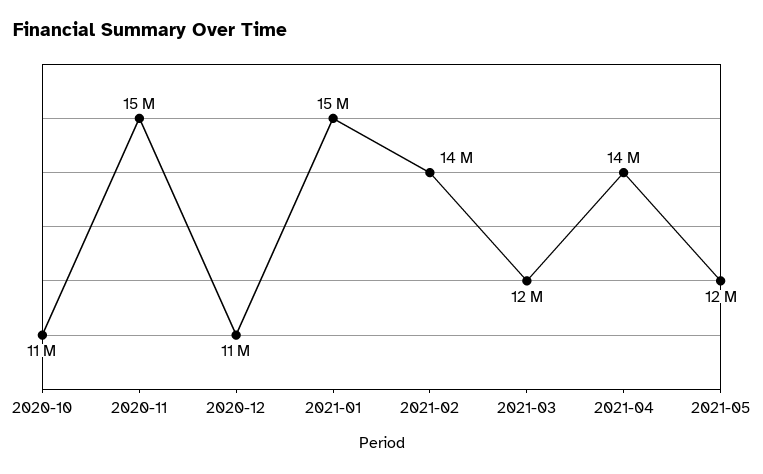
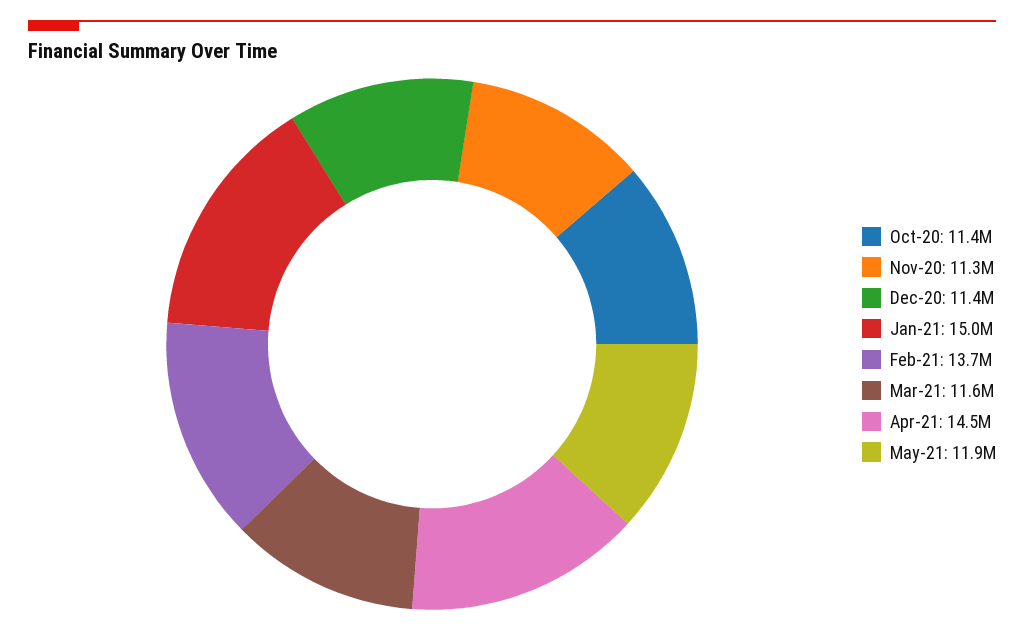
2020-11: 15000000 -> 11300000

